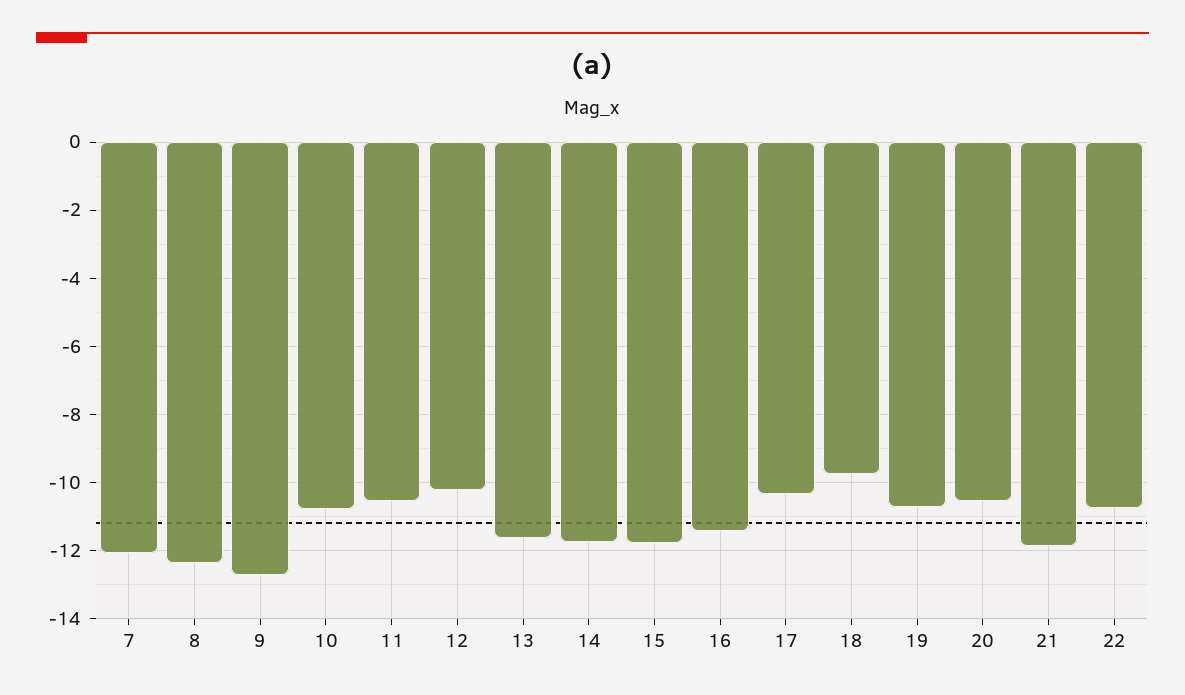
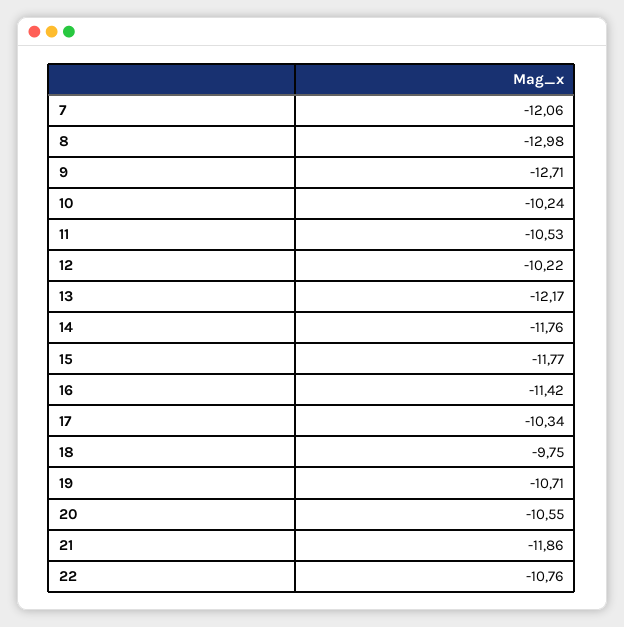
8: -12.4 -> -12.98
10: -10.8 -> -10.24
13: -11.6 -> -12.17

